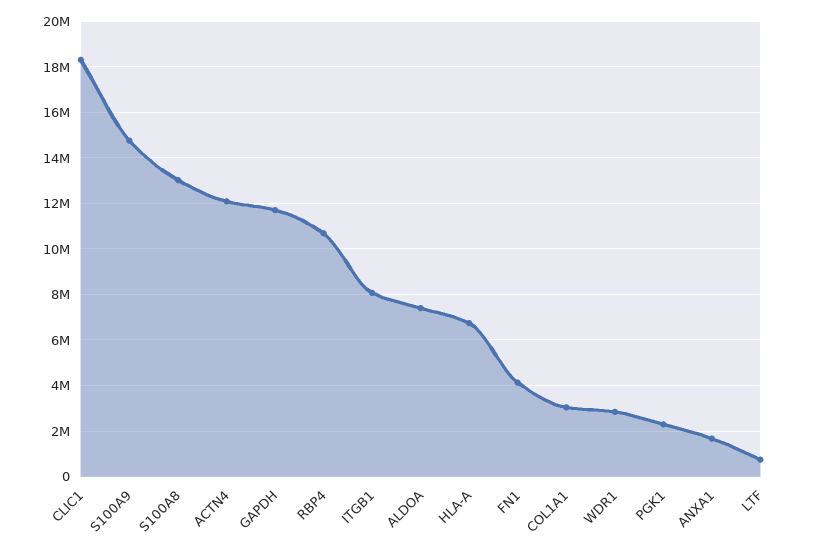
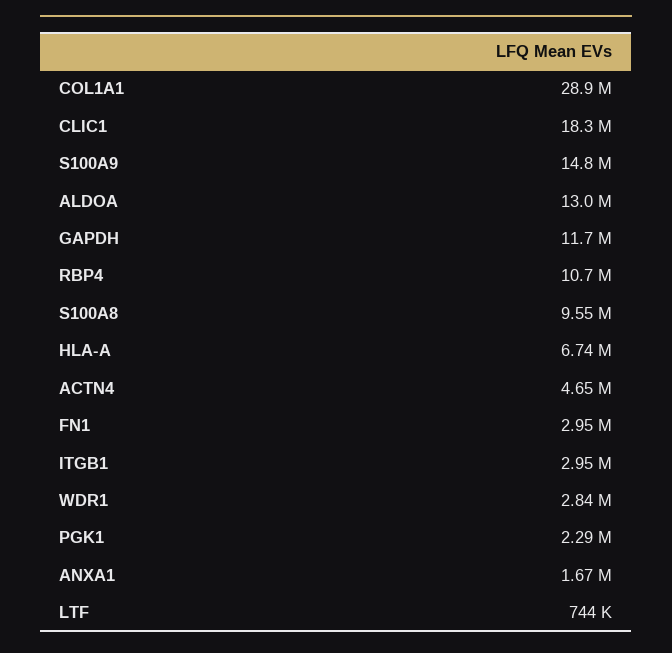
S100A8: 13000000 -> 9550000
ACTN4: 12000000 -> 4650000
ITGB1: 8000000 -> 2950000
ALDOA: 7500000 -> 13000000
FN1: 4000000 -> 2950000
COL1A1: 3000000 -> 28900000

